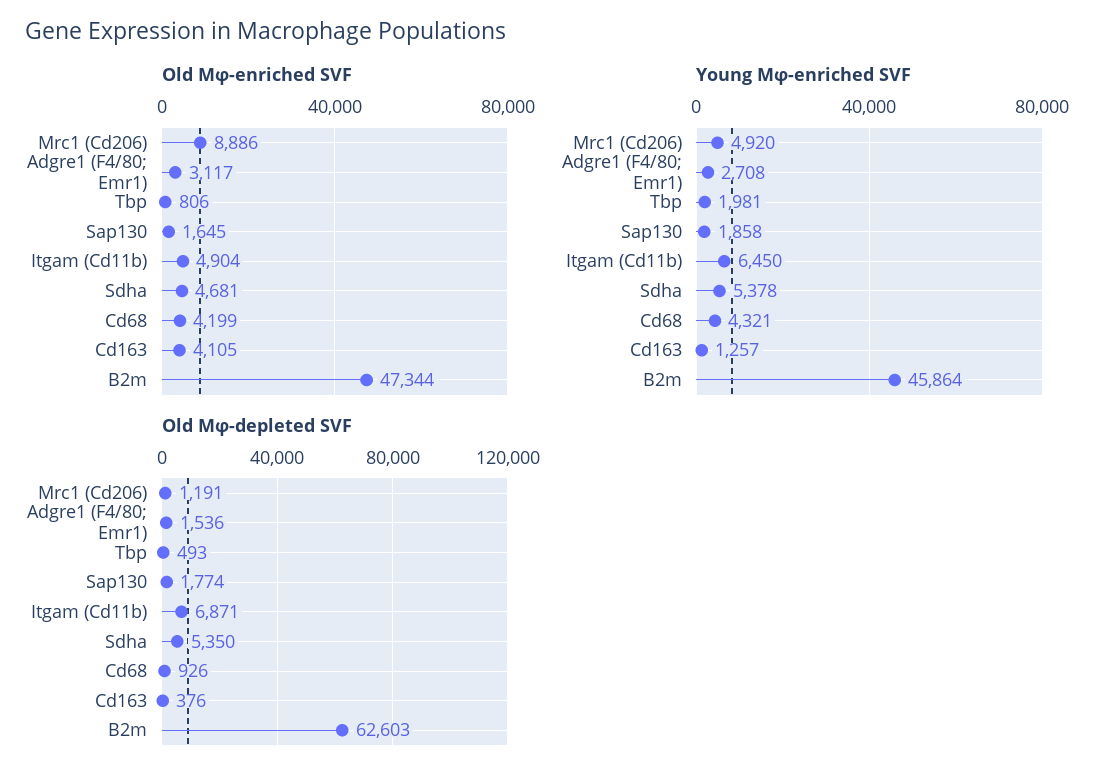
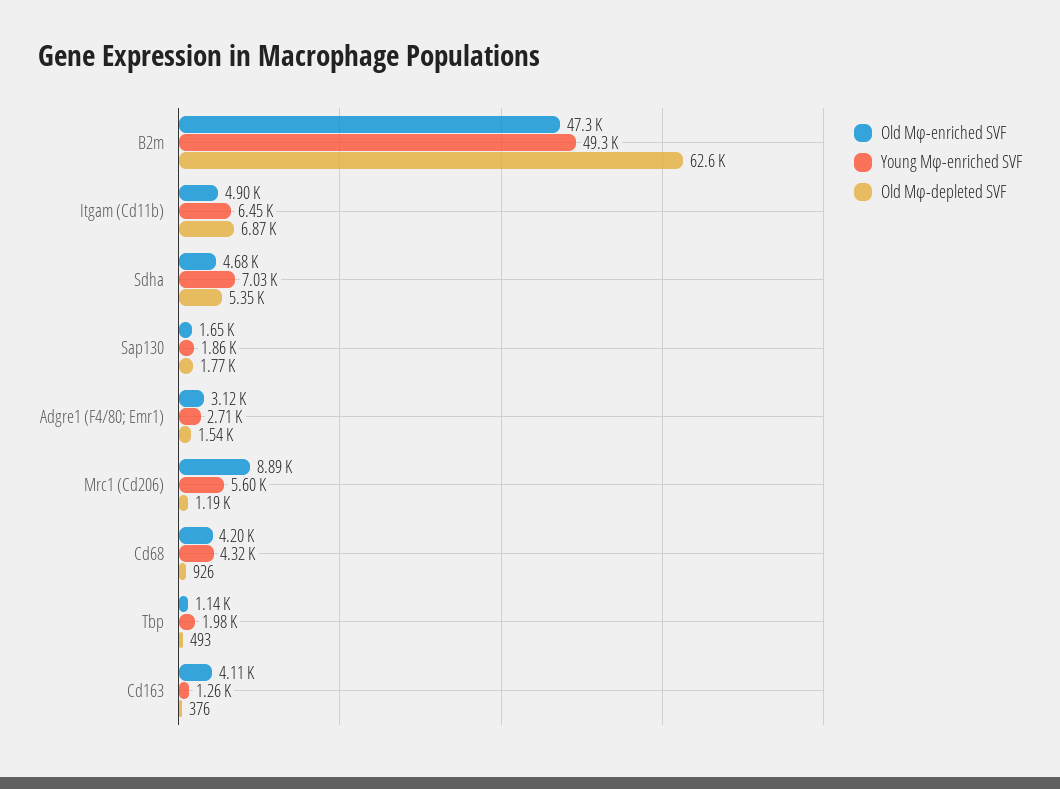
Old Mφ-enriched SVF, Tbp: 806 -> 1140
Young Mφ-enriched SVF, Mrc1 (Cd206): 4920 -> 5600
Young Mφ-enriched SVF, Sdha: 5378 -> 7030
Young Mφ-enriched SVF, B2m: 45864 -> 49300

